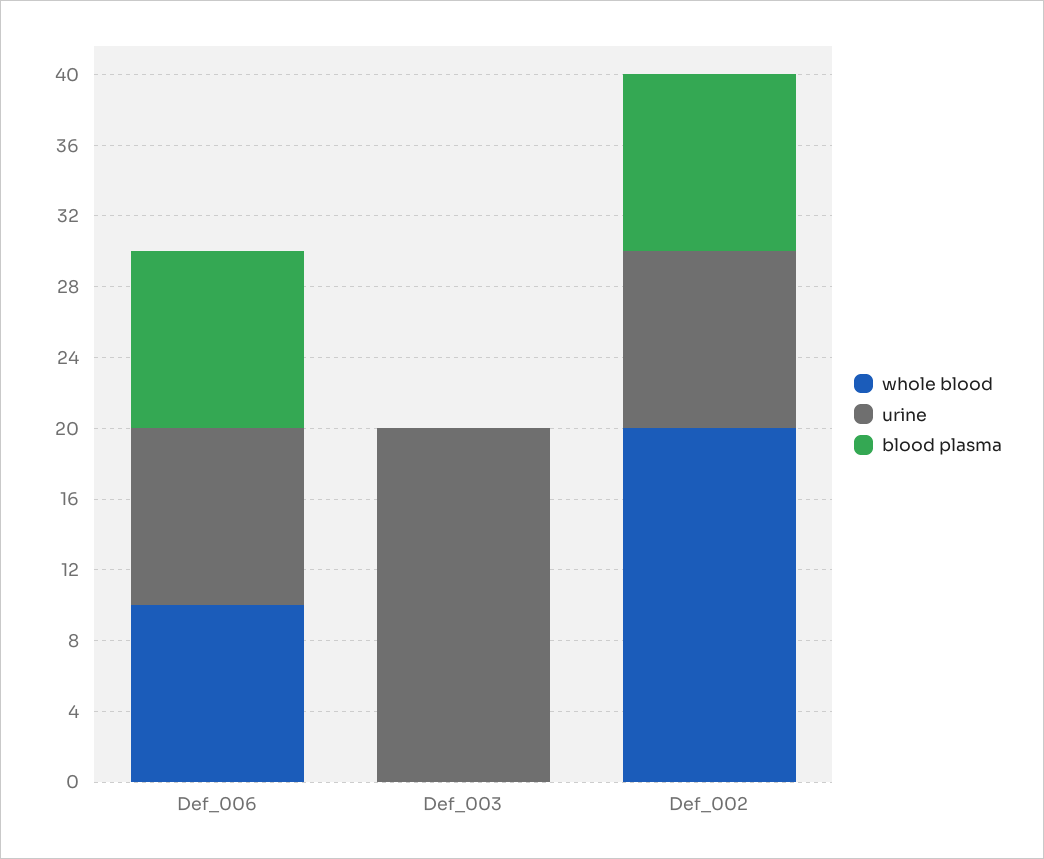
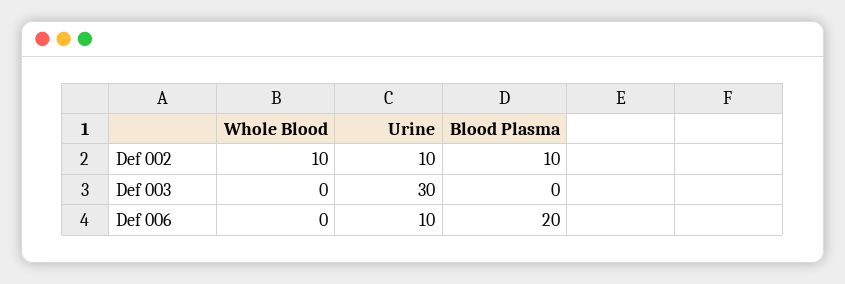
whole blood, Def_006: 10 -> 0
blood plasma, Def_006: 10 -> 20
urine, Def_003: 20 -> 30
whole blood, Def_002: 20 -> 10

